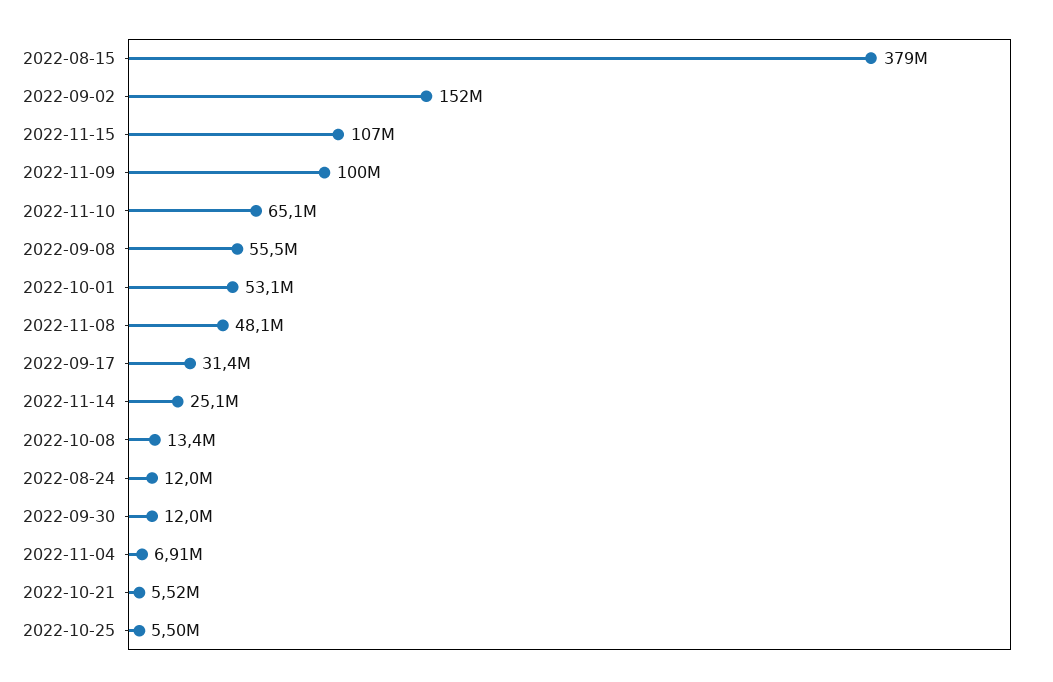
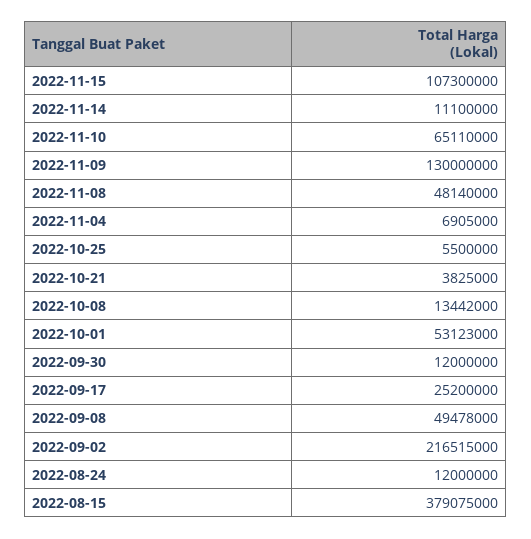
2022-09-02: 152000000 -> 216515000
2022-11-09: 100000000 -> 130000000
2022-09-08: 55500000 -> 49478000
2022-09-17: 31400000 -> 25200000
2022-11-14: 25100000 -> 11100000
2022-10-21: 5520000 -> 3825000

